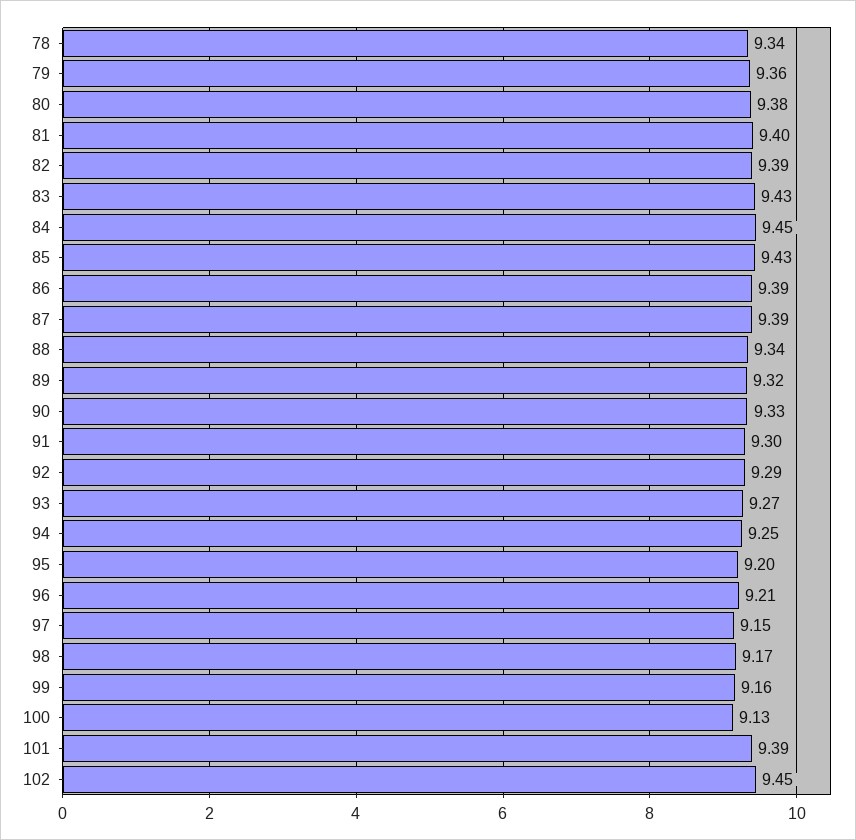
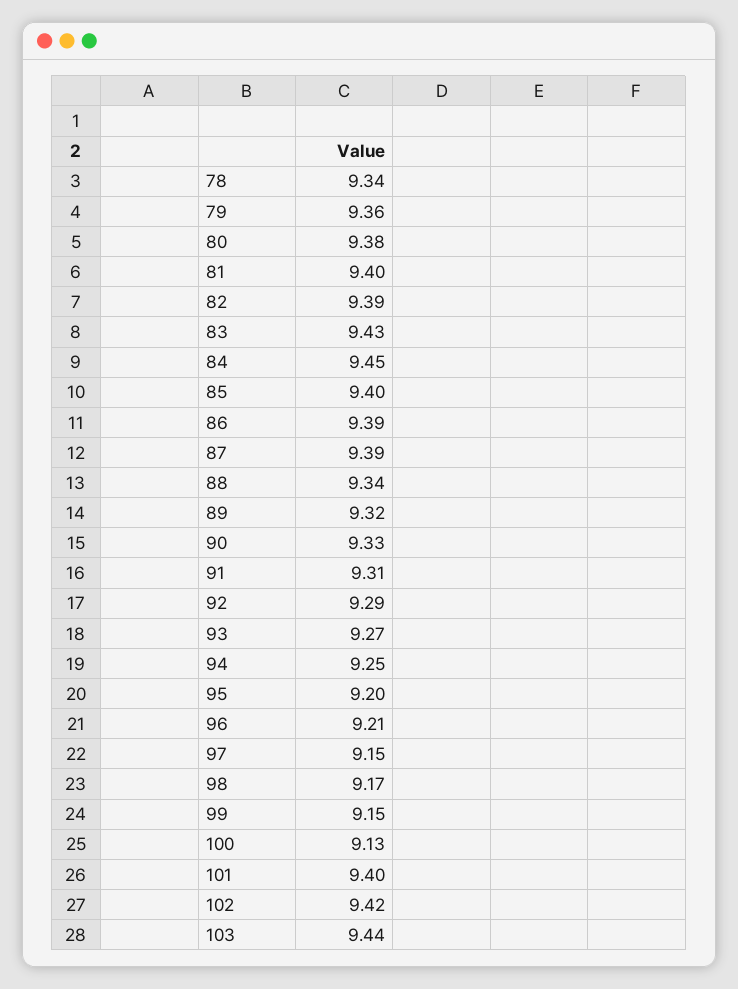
85: 9.43 -> 9.4
91: 9.3 -> 9.31
99: 9.16 -> 9.15
101: 9.39 -> 9.4
102: 9.45 -> 9.42
103: none -> 9.44

